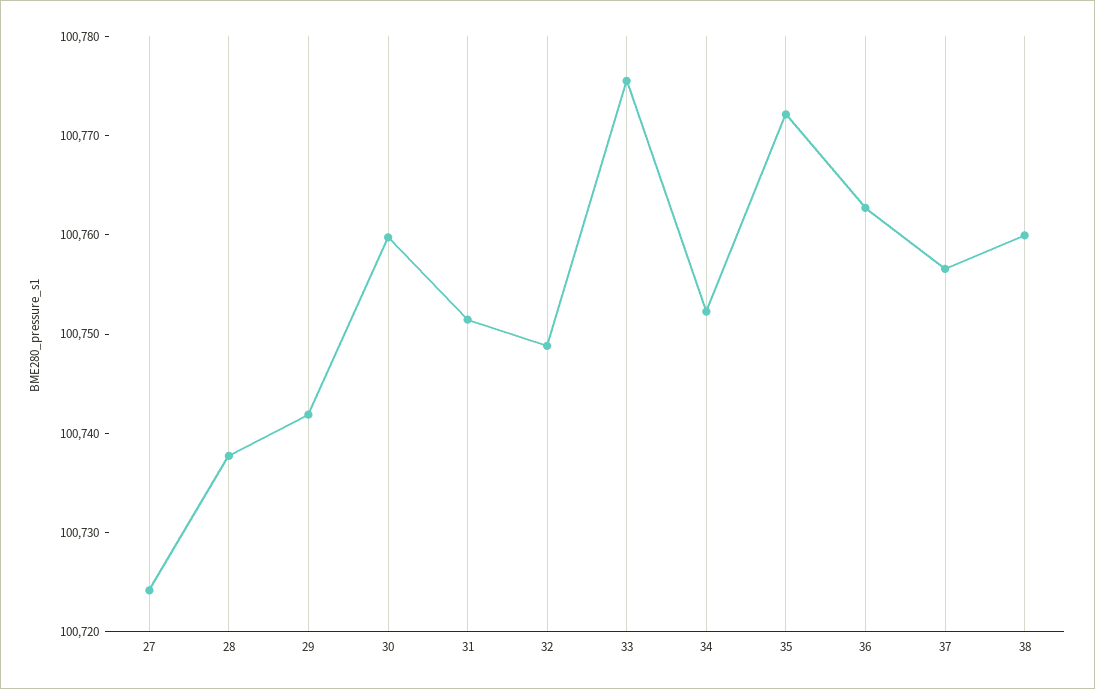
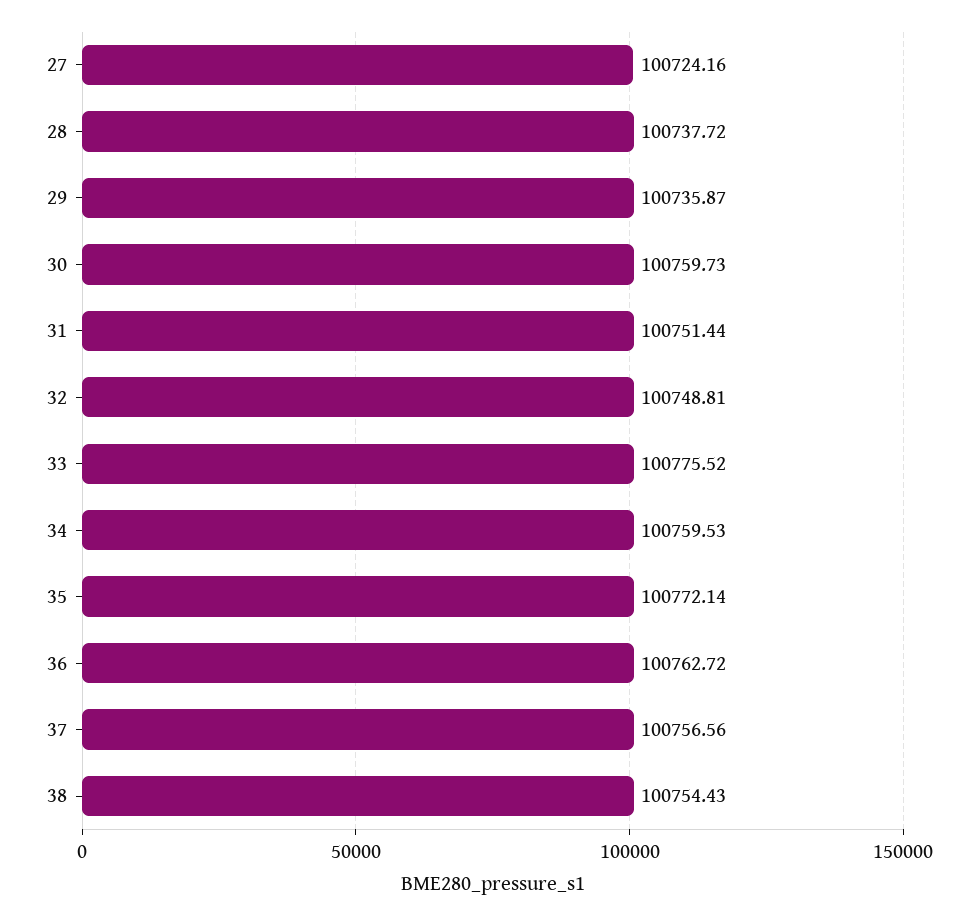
29: 100742 -> 100735.87
34: 100752 -> 100759.53
38: 100760 -> 100754.43

